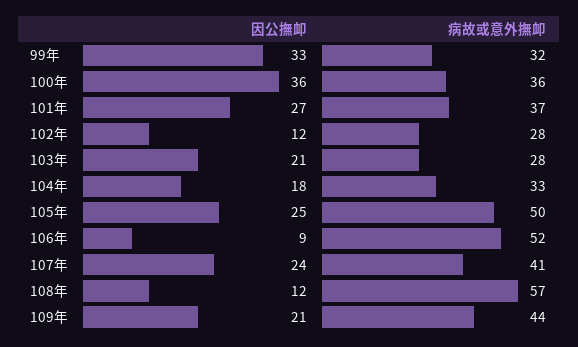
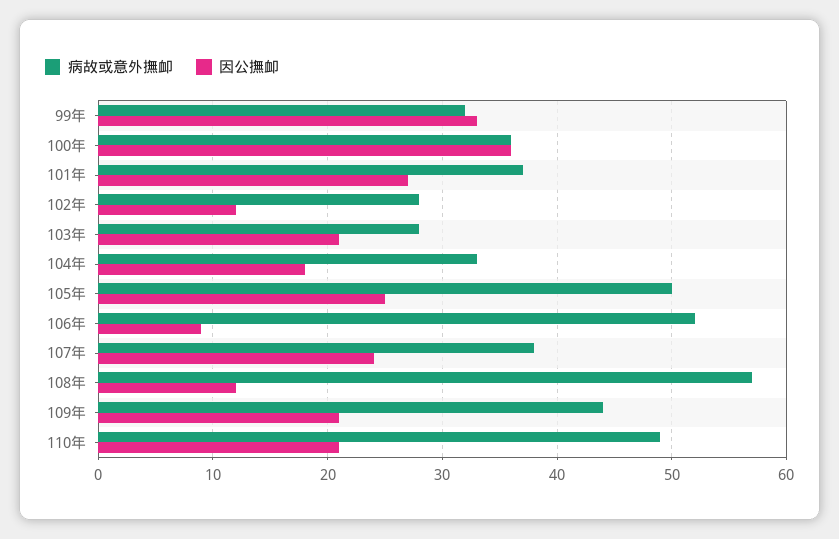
病故或意外撫卹, 107年: 41 -> 38
病故或意外撫卹, 110年: none -> 49
因公撫卹, 110年: none -> 21

